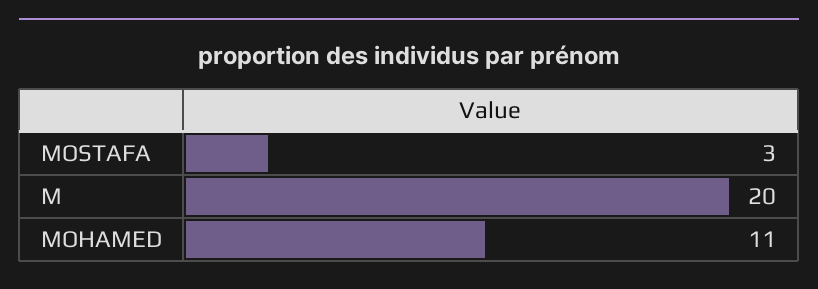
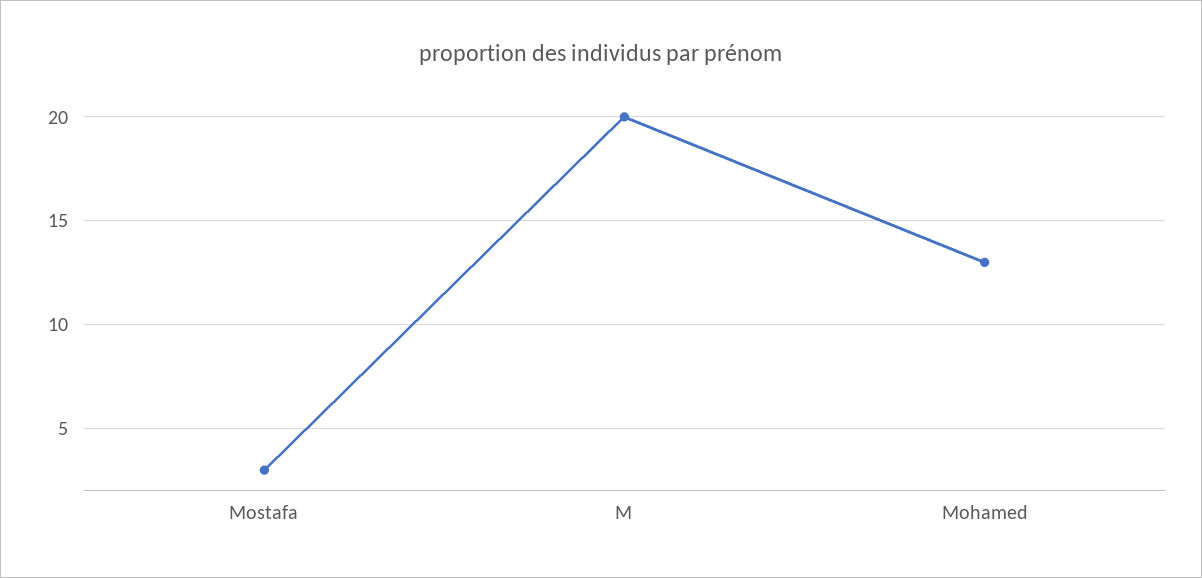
MOHAMED: 11 -> 13

